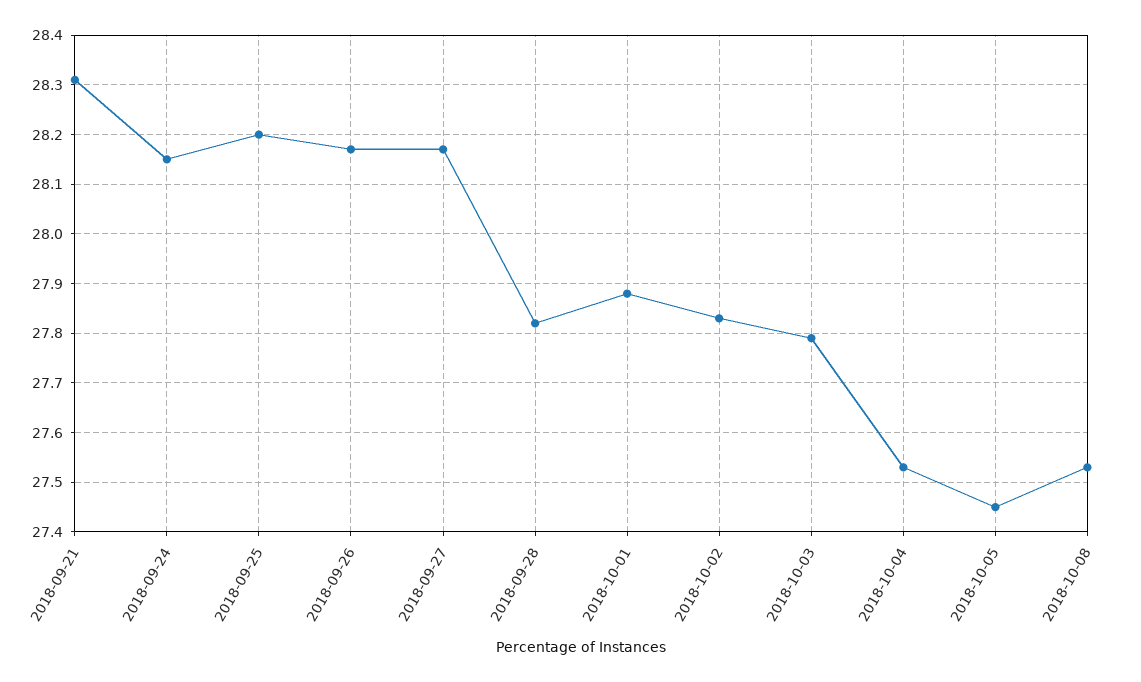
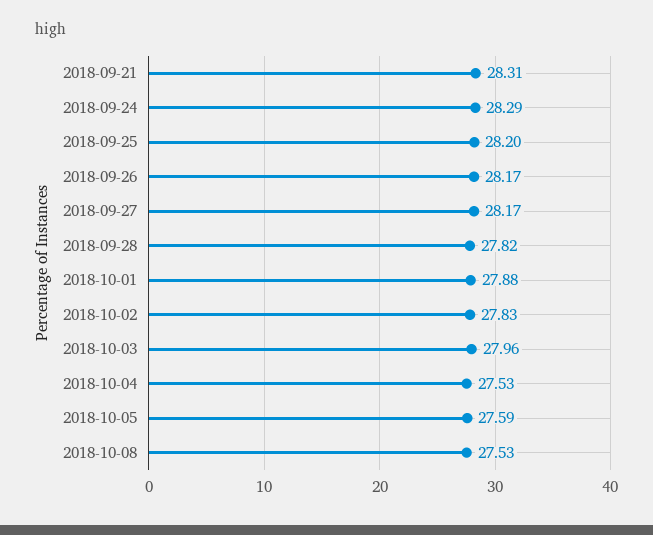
2018-09-24: 28.15 -> 28.29
2018-10-03: 27.8 -> 27.96
2018-10-05: 27.45 -> 27.59

